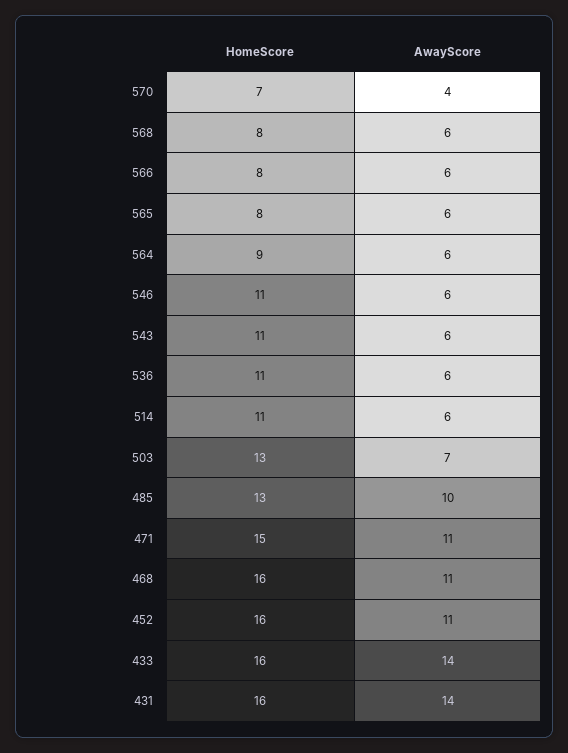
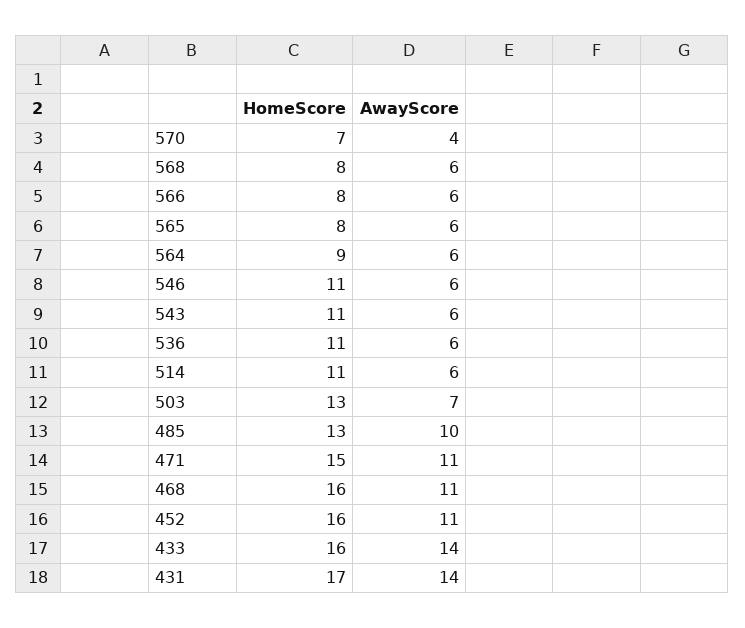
HomeScore, 431: 16 -> 17

